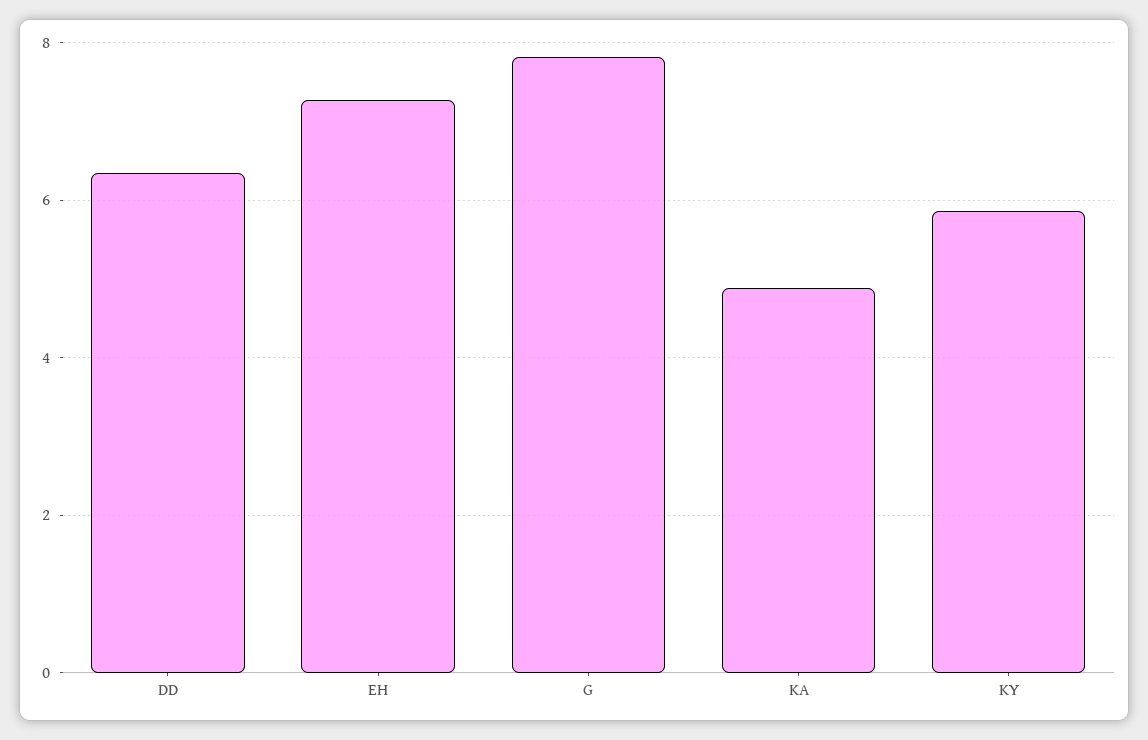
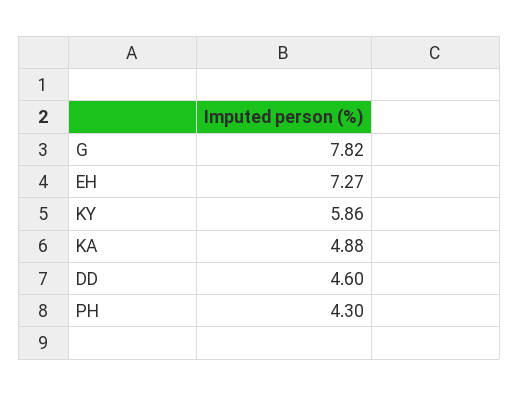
DD: 6.4 -> 4.6
PH: none -> 4.3

